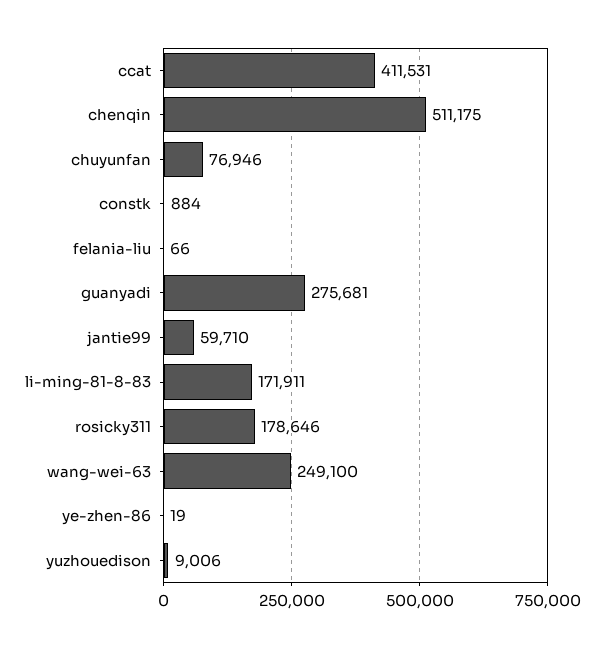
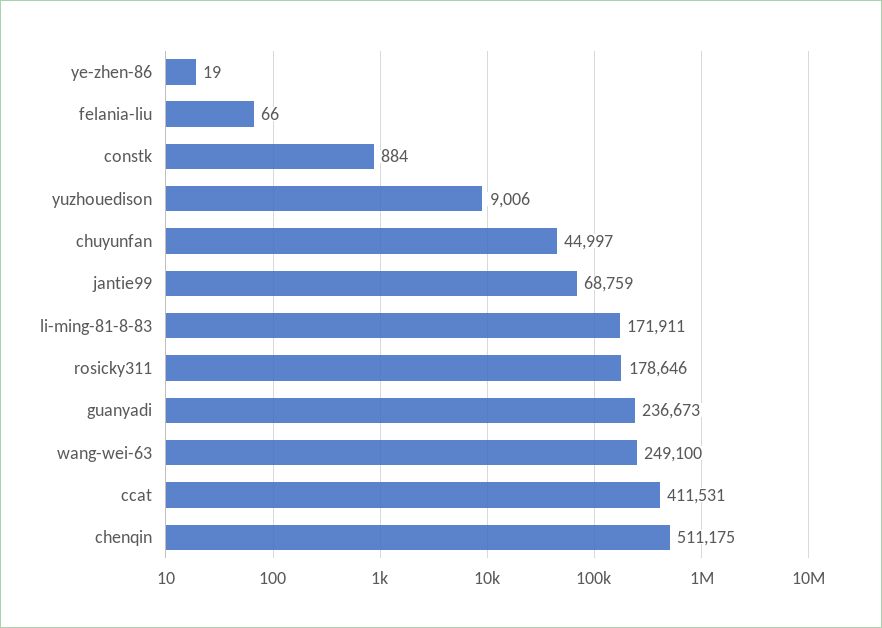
chuyunfan: 76946 -> 44997
guanyadi: 275681 -> 236673
jantie99: 59710 -> 68759

